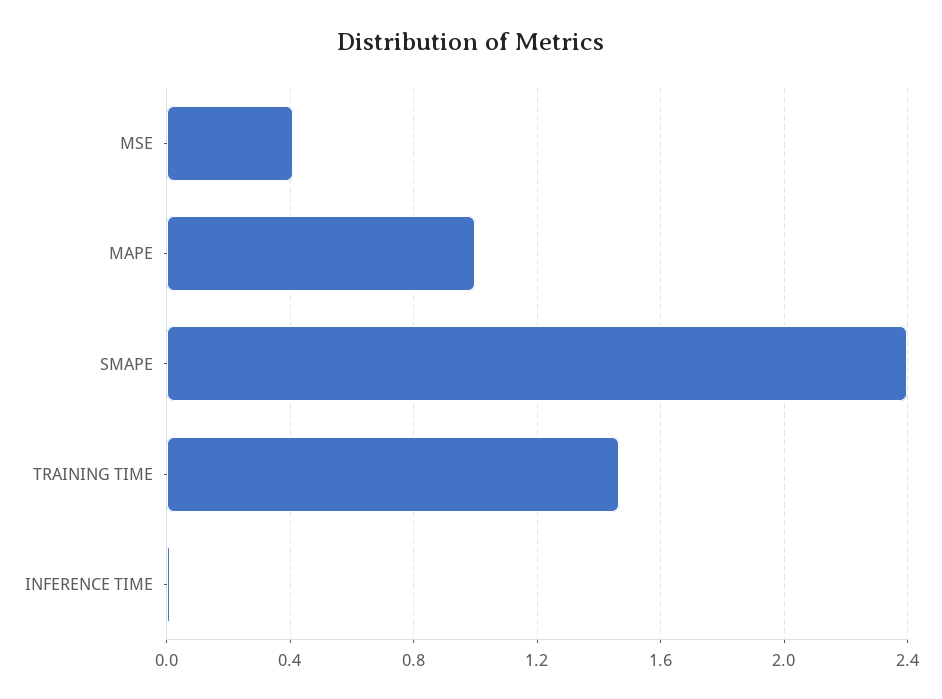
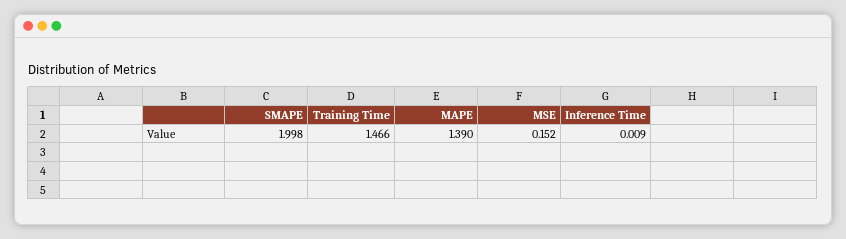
MSE: 0.4 -> 0.152
MAPE: 1 -> 1.39
SMAPE: 2.4 -> 1.998

